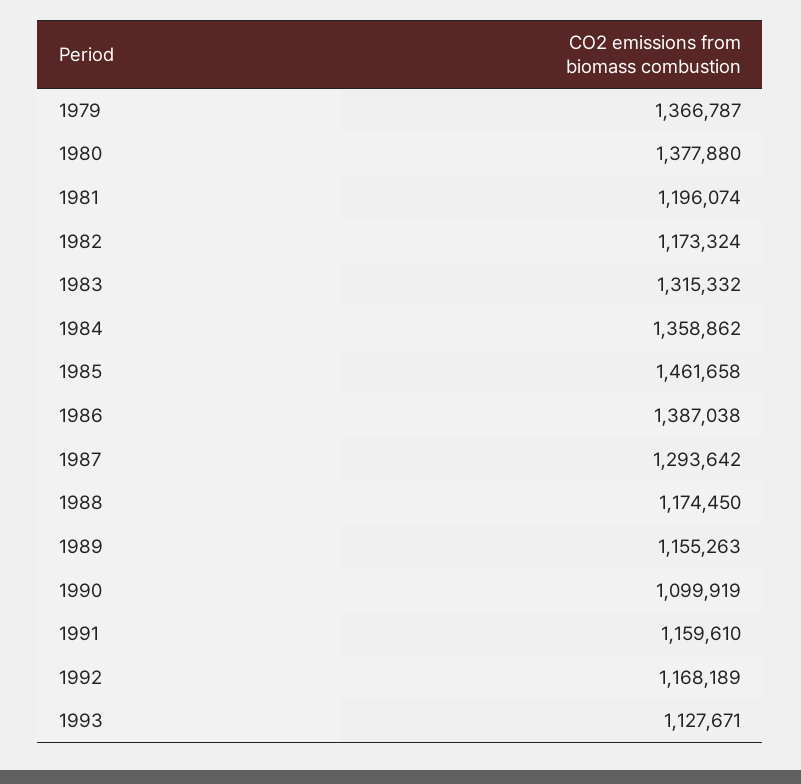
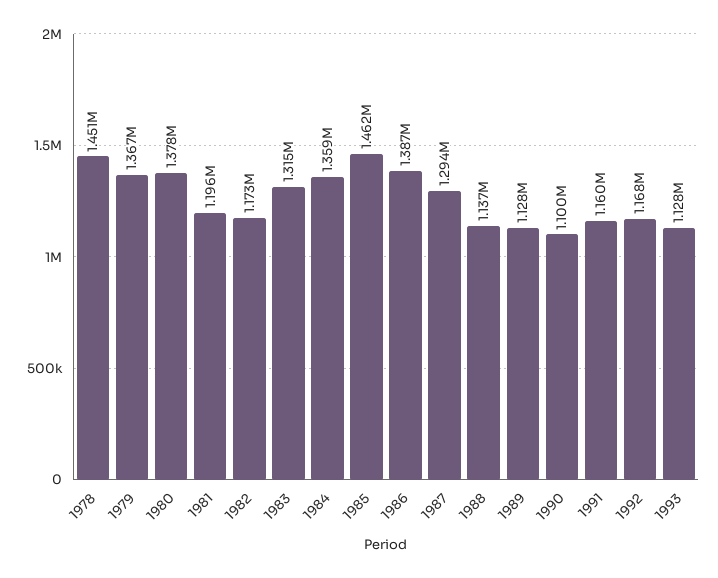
1988: 1174450 -> 1137000
1989: 1155263 -> 1128000
1978: none -> 1451000

